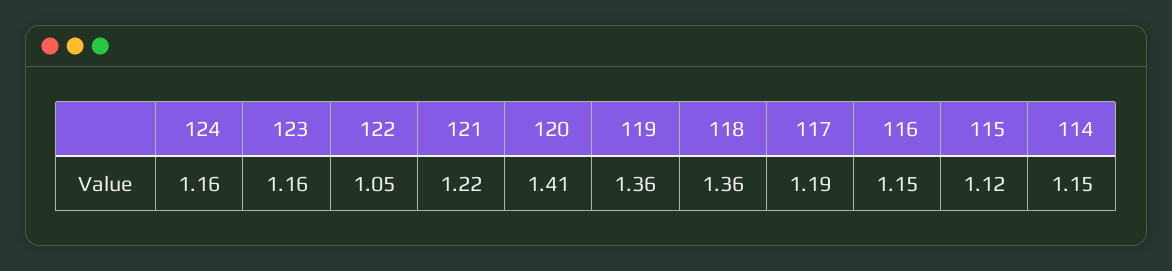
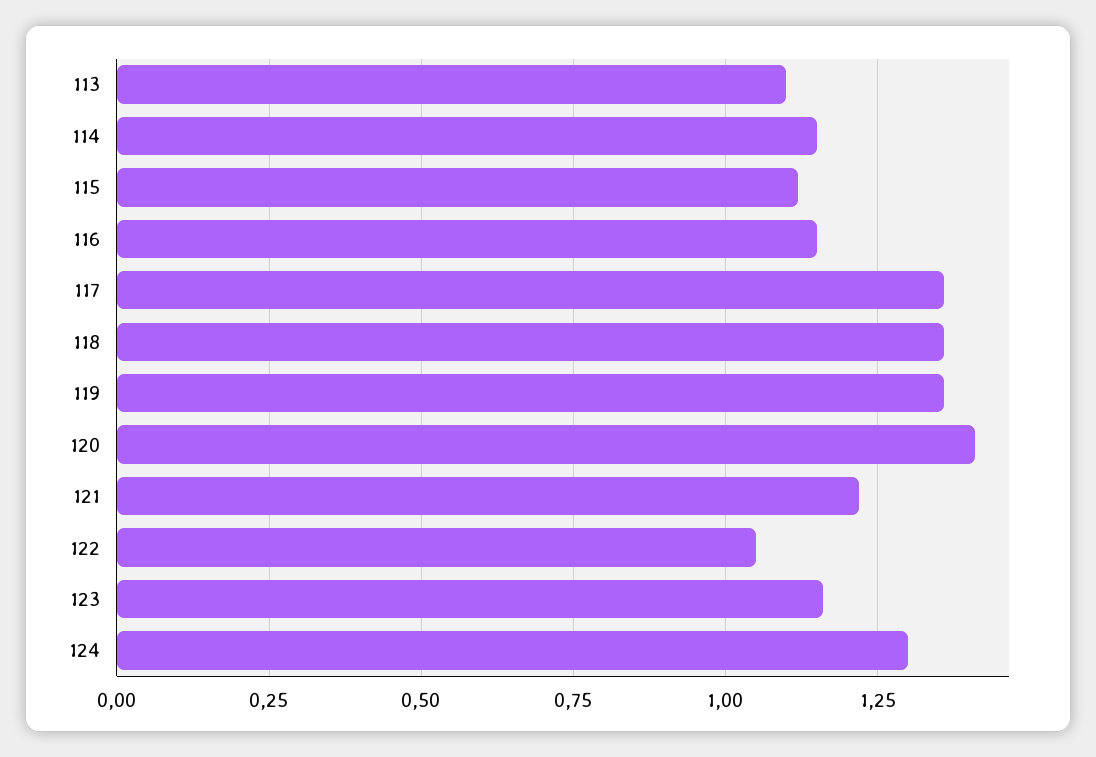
124: 1.16 -> 1.3
117: 1.19 -> 1.35
113: none -> 1.1

